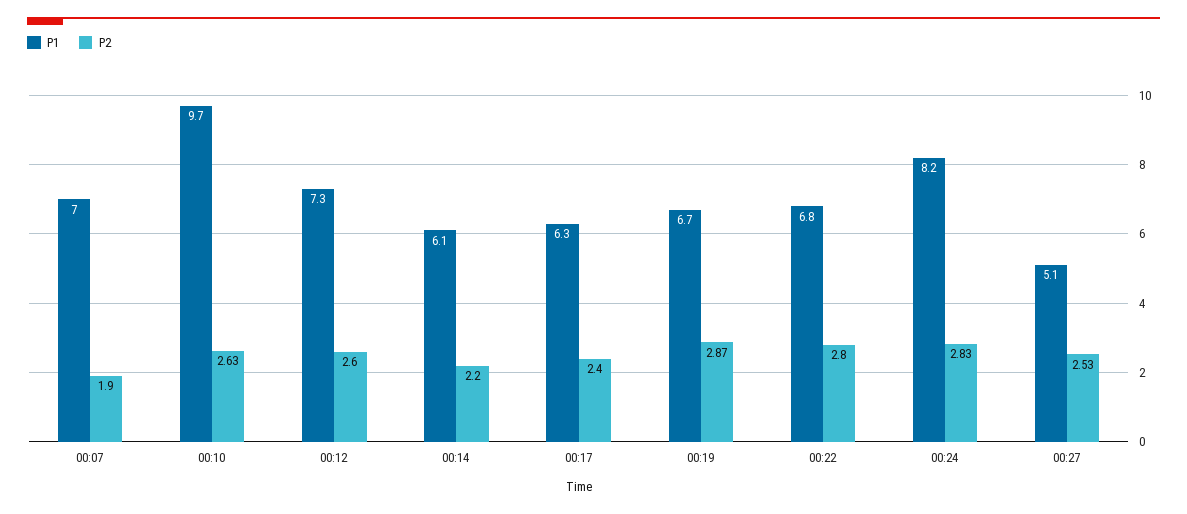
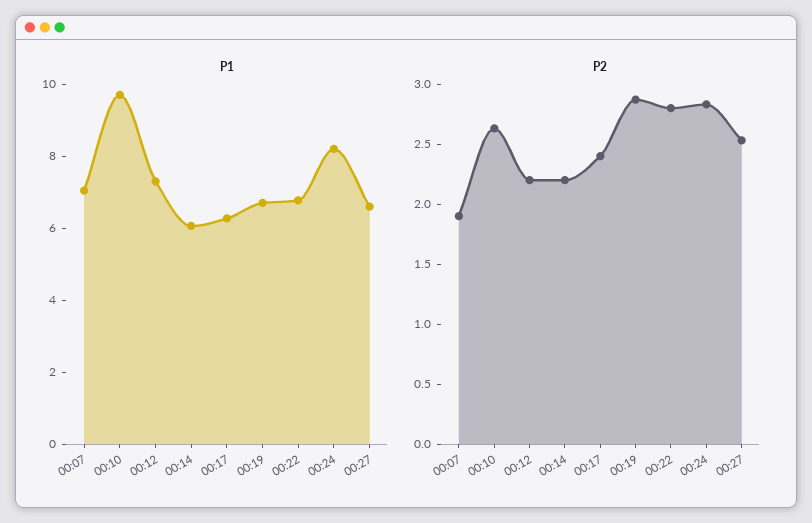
P2, 00:12: 2.6 -> 2.2
P1, 00:27: 5.1 -> 6.5

